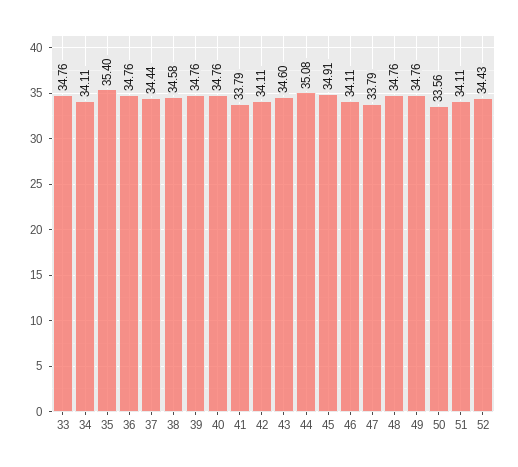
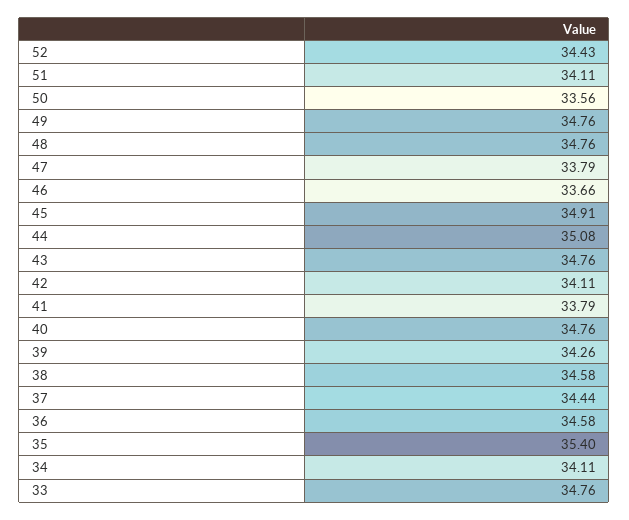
36: 34.76 -> 34.58
39: 34.76 -> 34.26
43: 34.6 -> 34.76
46: 34.11 -> 33.66

